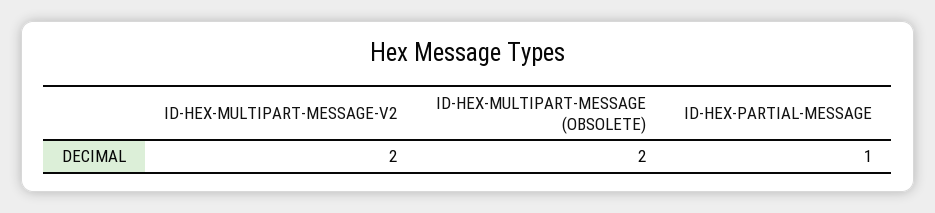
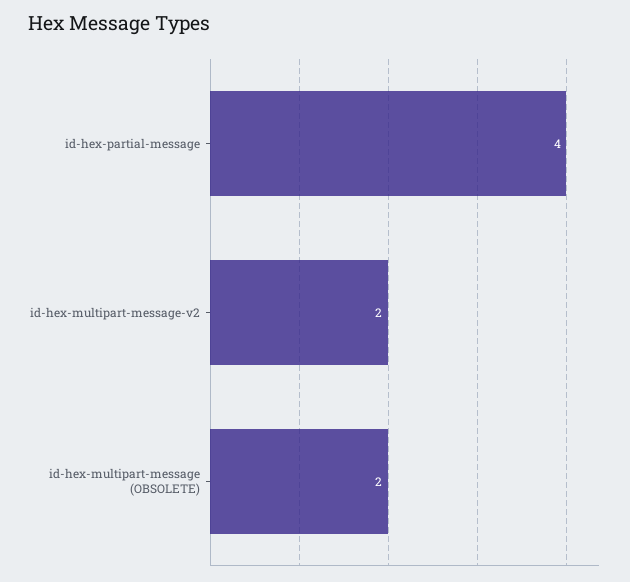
ID-HEX-PARTIAL-MESSAGE: 1 -> 4

